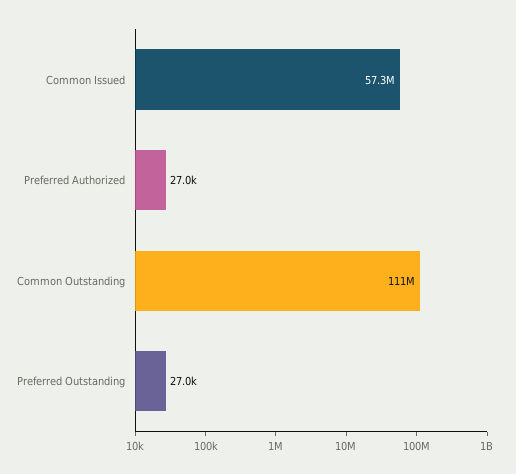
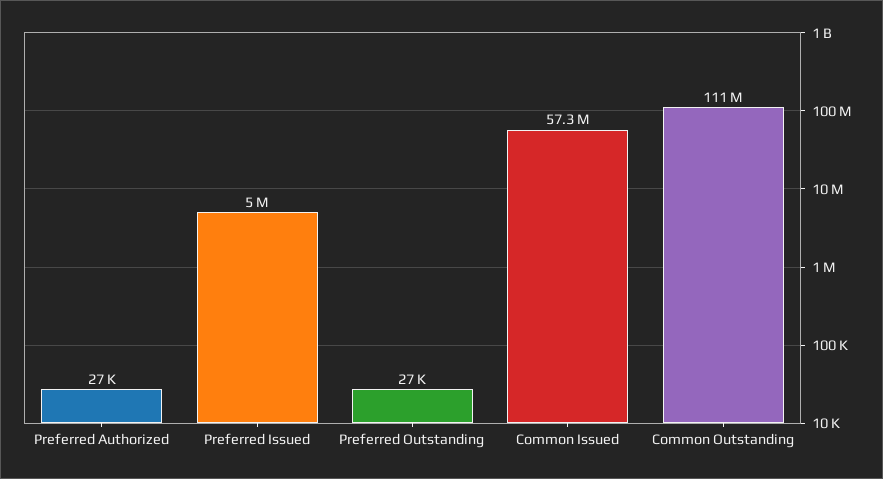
Preferred Issued: none -> 5000000

